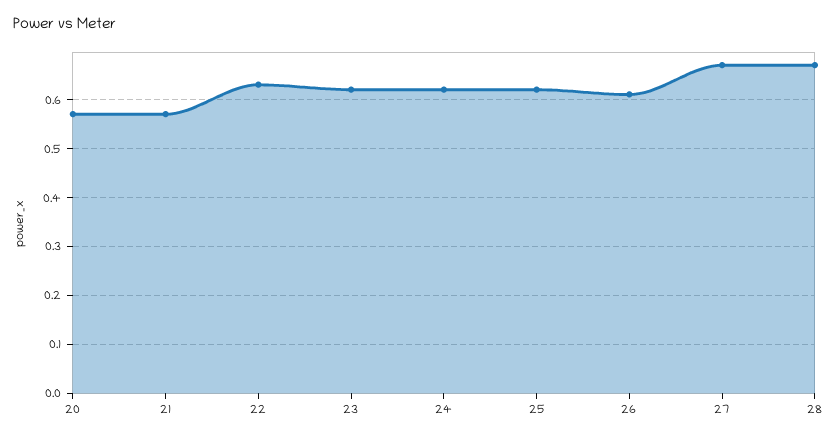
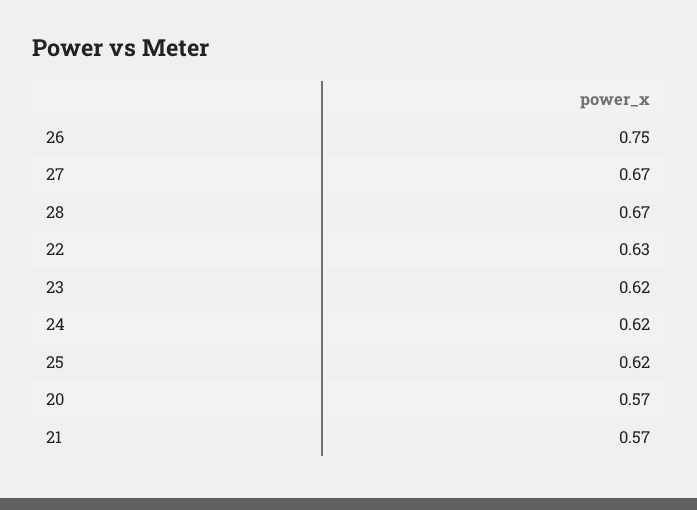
26: 0.6 -> 0.75

